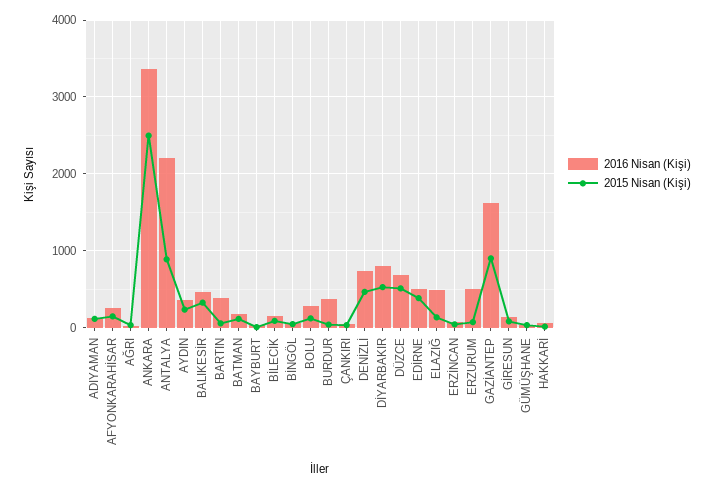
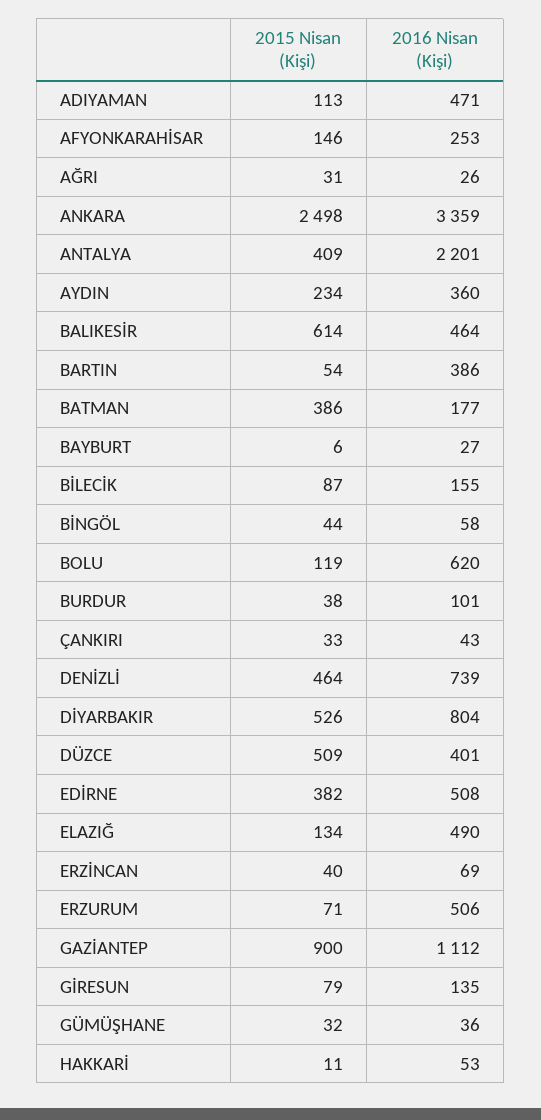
2016 Nisan (Kişi), ADIYAMAN: 100 -> 471
2015 Nisan (Kişi), ANTALYA: 900 -> 409
2015 Nisan (Kişi), BALIKESİR: 300 -> 614
2015 Nisan (Kişi), BATMAN: 100 -> 386
2016 Nisan (Kişi), BOLU: 300 -> 620
2016 Nisan (Kişi), BURDUR: 400 -> 101
2016 Nisan (Kişi), DÜZCE: 700 -> 401
2016 Nisan (Kişi), GAZİANTEP: 1600 -> 1112

